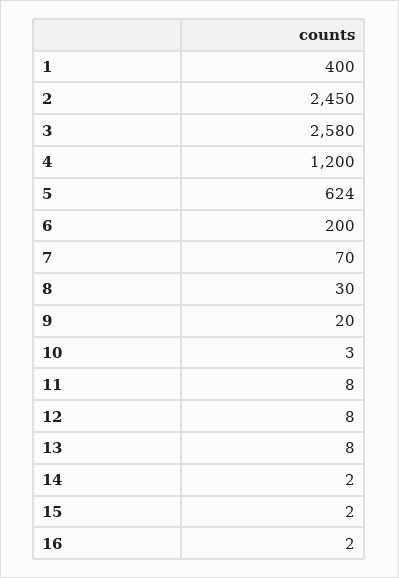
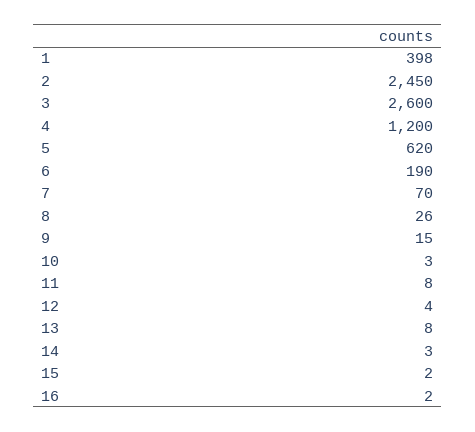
1: 400 -> 398
3: 2580 -> 2600
5: 624 -> 620
6: 200 -> 190
8: 30 -> 26
9: 20 -> 15
12: 8 -> 4
14: 2 -> 3

